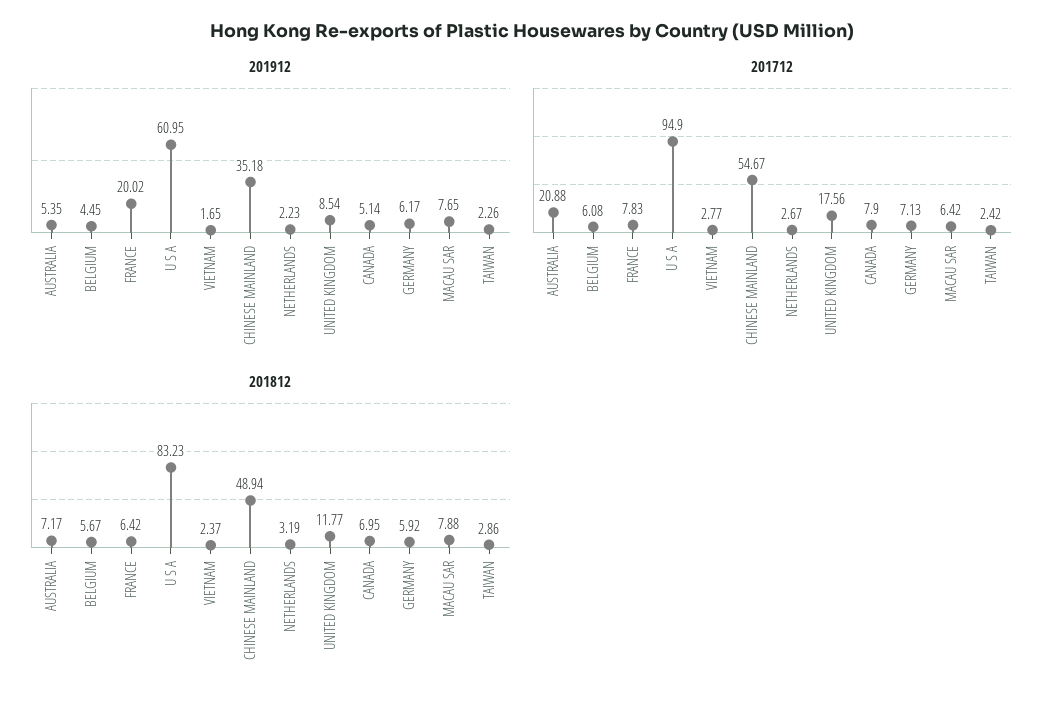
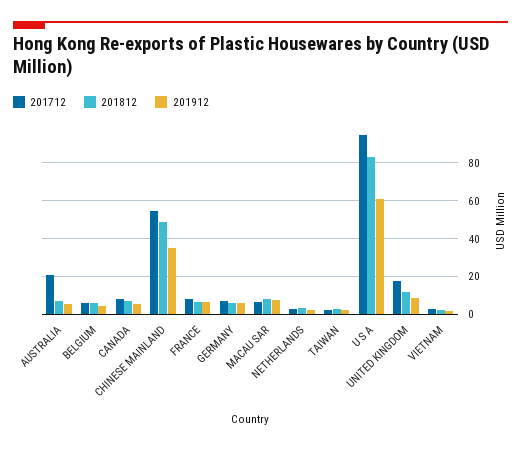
201912, FRANCE: 20.02 -> 5

